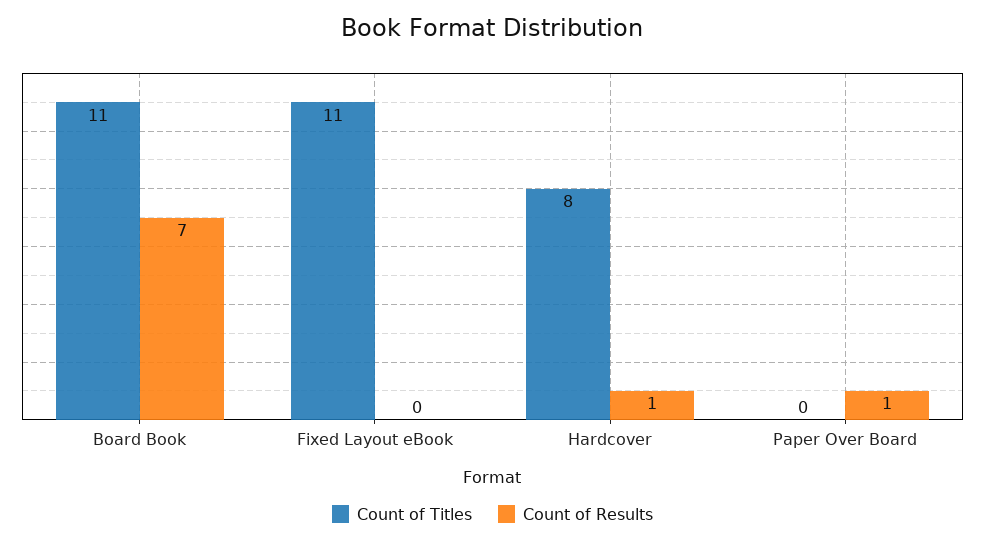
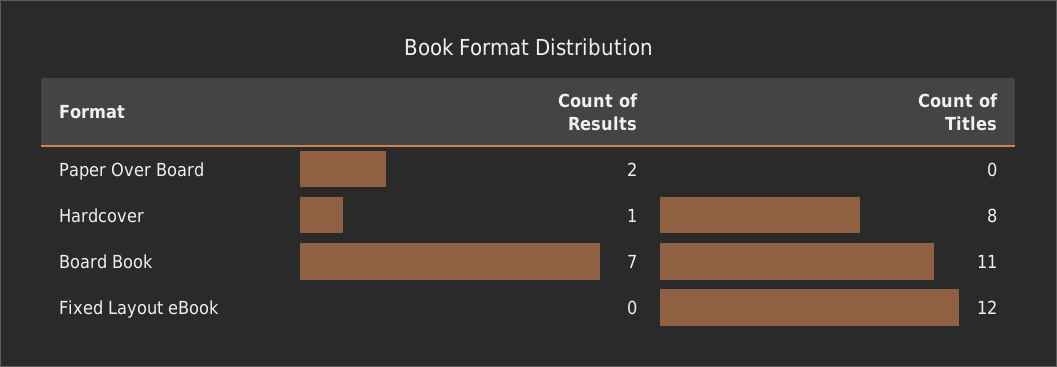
Count of Titles, Fixed Layout eBook: 11 -> 12
Count of Results, Paper Over Board: 1 -> 2

